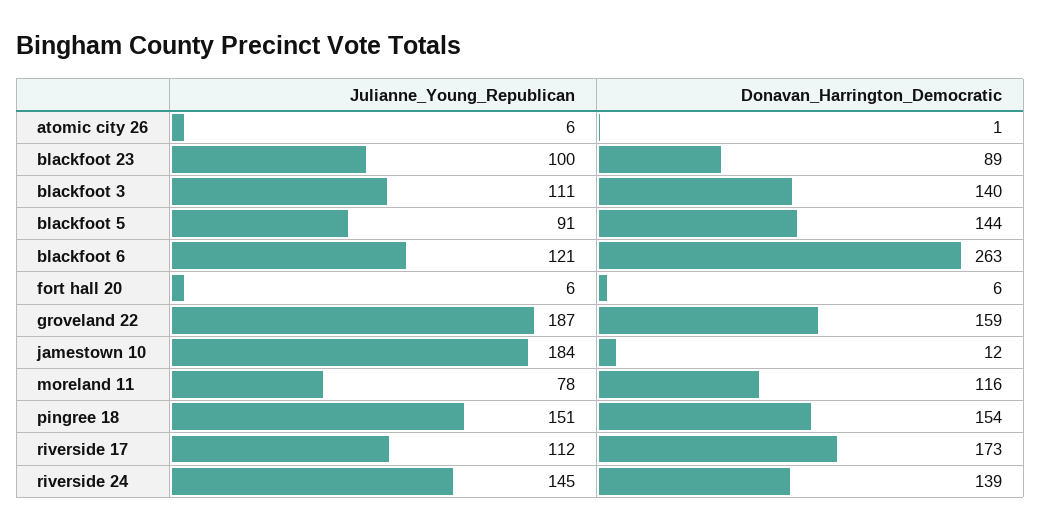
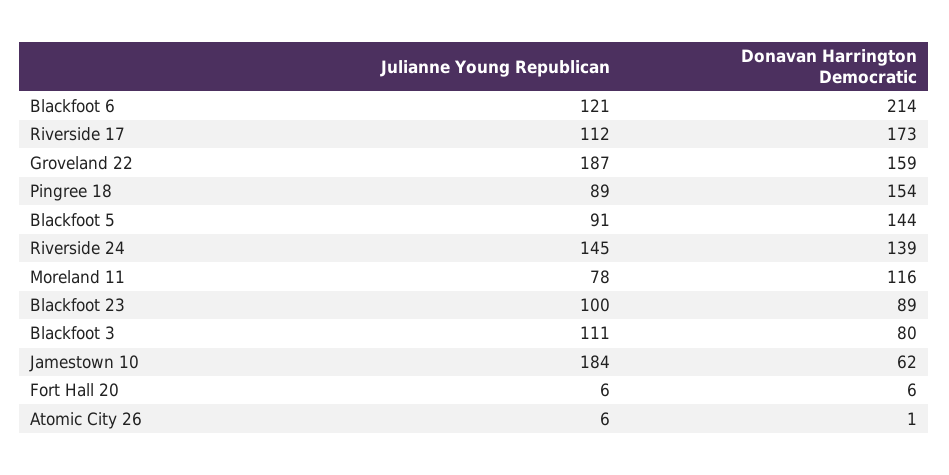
Donavan_Harrington_Democratic, blackfoot 3: 140 -> 80
Donavan_Harrington_Democratic, blackfoot 6: 263 -> 214
Donavan_Harrington_Democratic, jamestown 10: 12 -> 62
Julianne_Young_Republican, pingree 18: 151 -> 89

